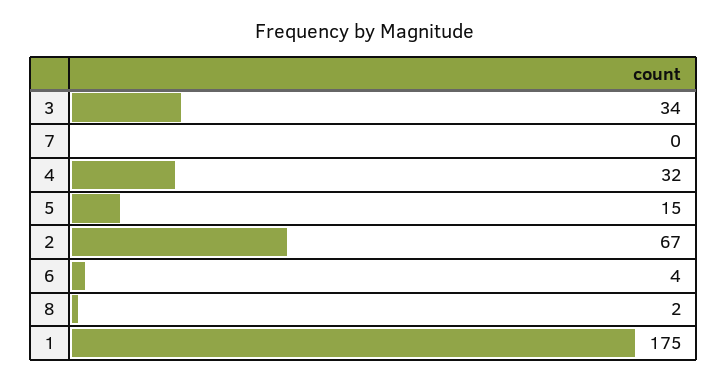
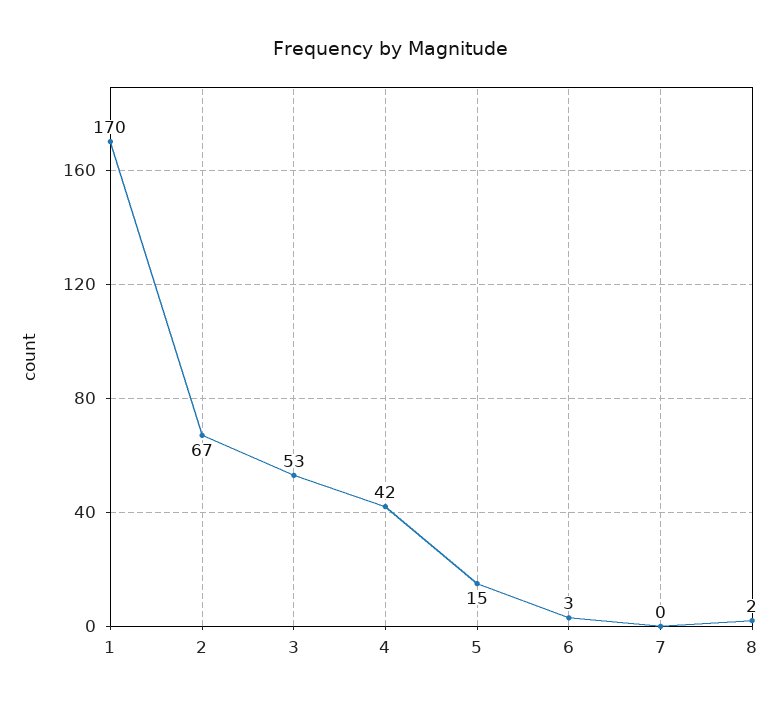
3: 34 -> 53
4: 32 -> 42
6: 4 -> 3
1: 175 -> 170

